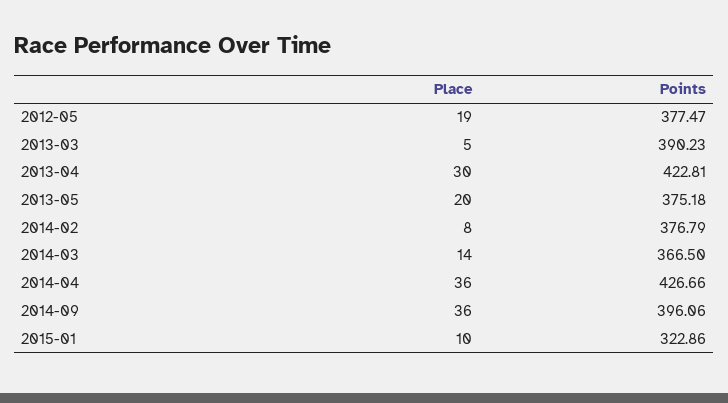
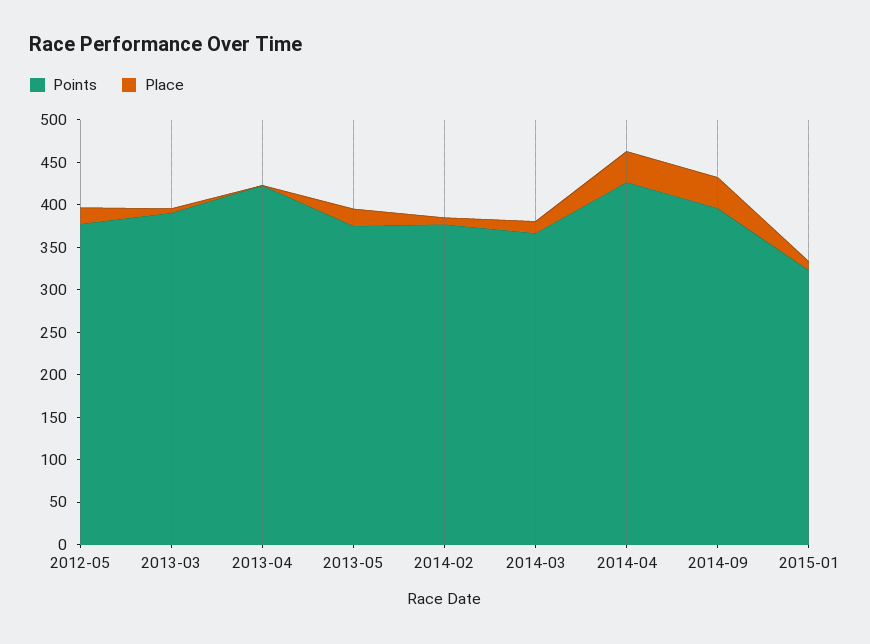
Place, 2013-04: 30 -> 0

